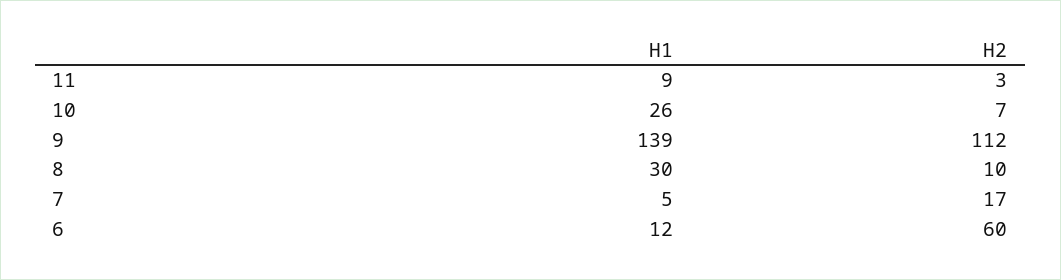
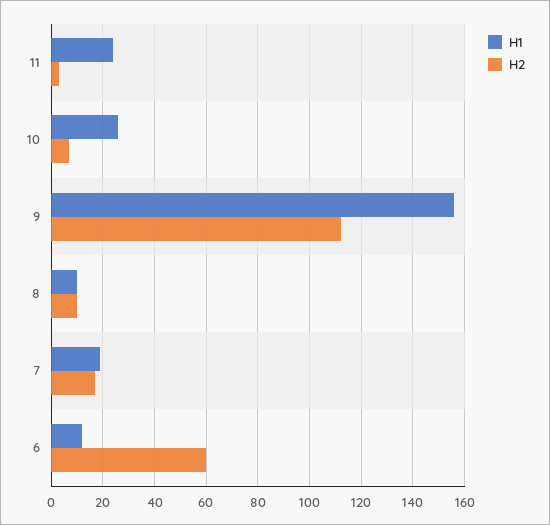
H1, 11: 9 -> 25
H1, 9: 139 -> 155
H1, 8: 30 -> 10
H1, 7: 5 -> 20

